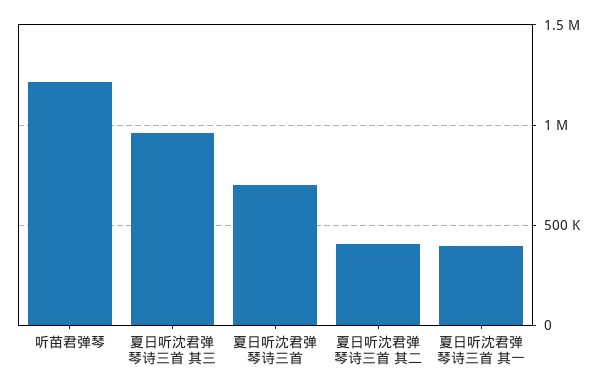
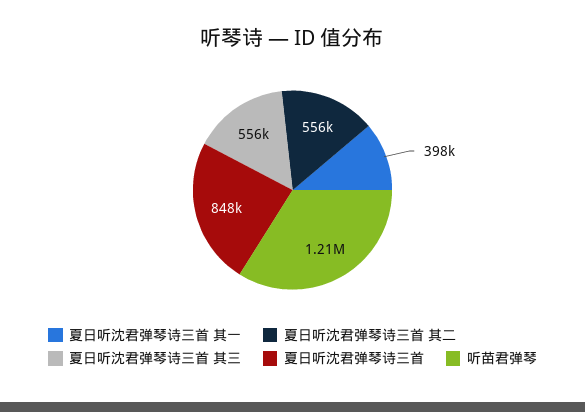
夏日听沈君弹琴诗三首 其三: 950000 -> 556000
夏日听沈君弹琴诗三首: 700000 -> 848000
夏日听沈君弹琴诗三首 其二: 400000 -> 556000

